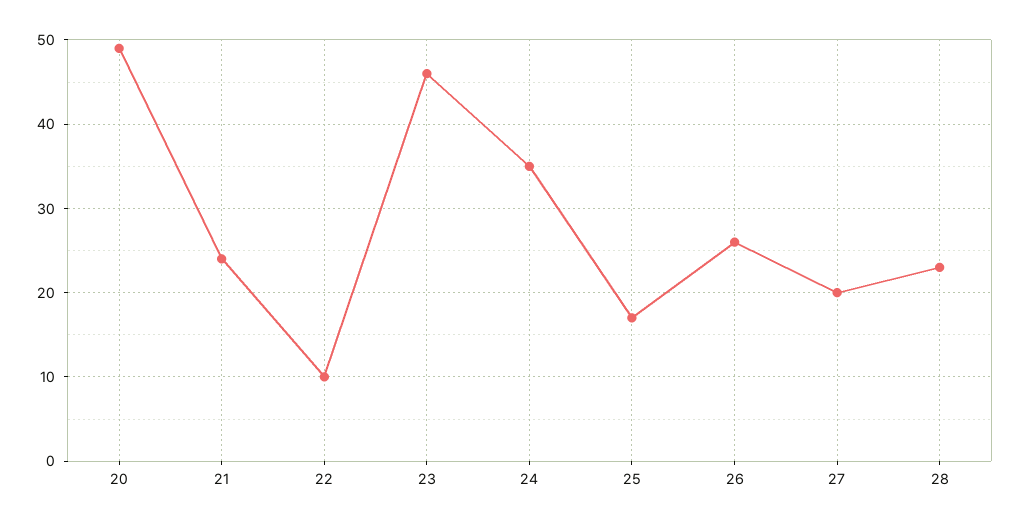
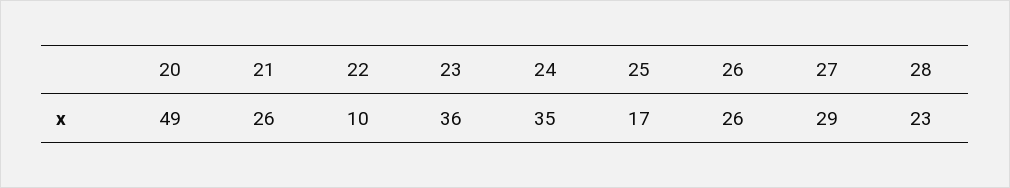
21: 24 -> 26
23: 46 -> 36
27: 20 -> 29

